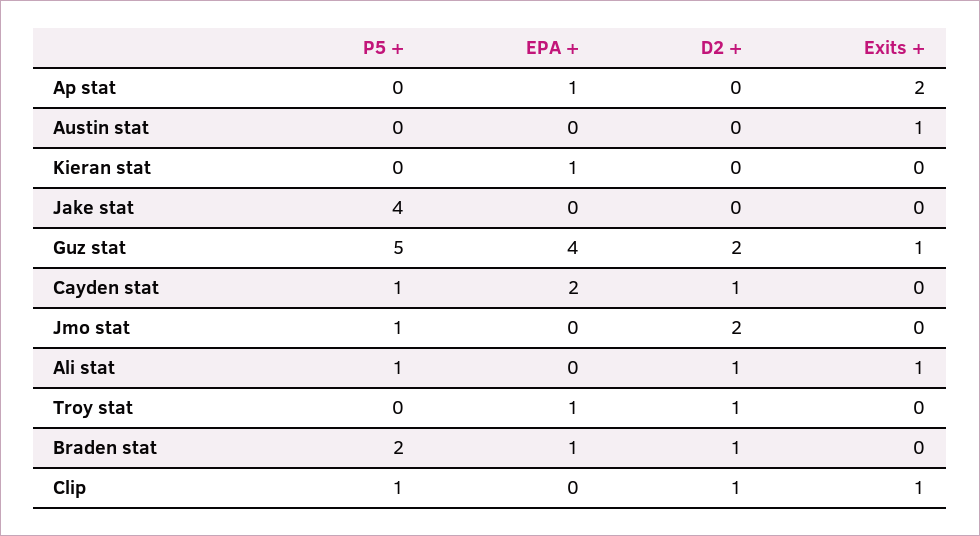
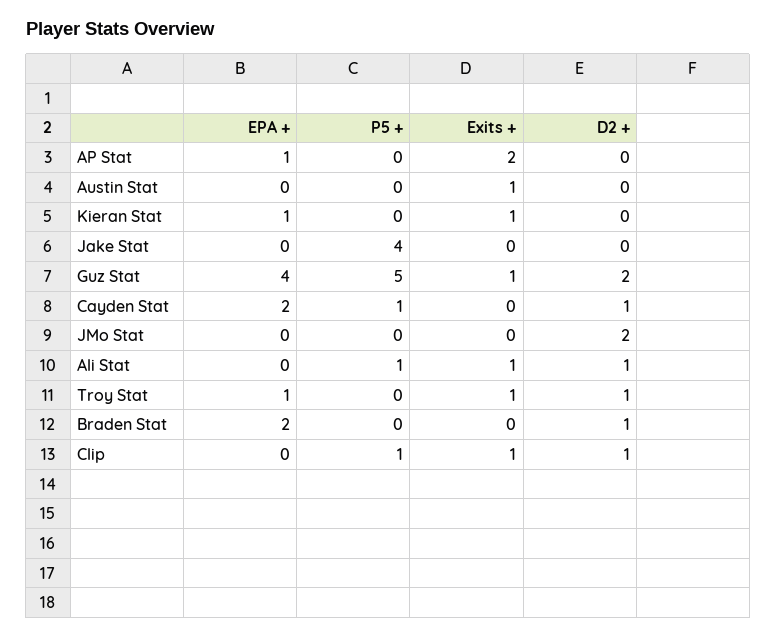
Exits +, Kieran stat: 0 -> 1
P5 +, Jmo stat: 1 -> 0
Exits +, Troy stat: 0 -> 1
P5 +, Braden stat: 2 -> 0
EPA +, Braden stat: 1 -> 2

